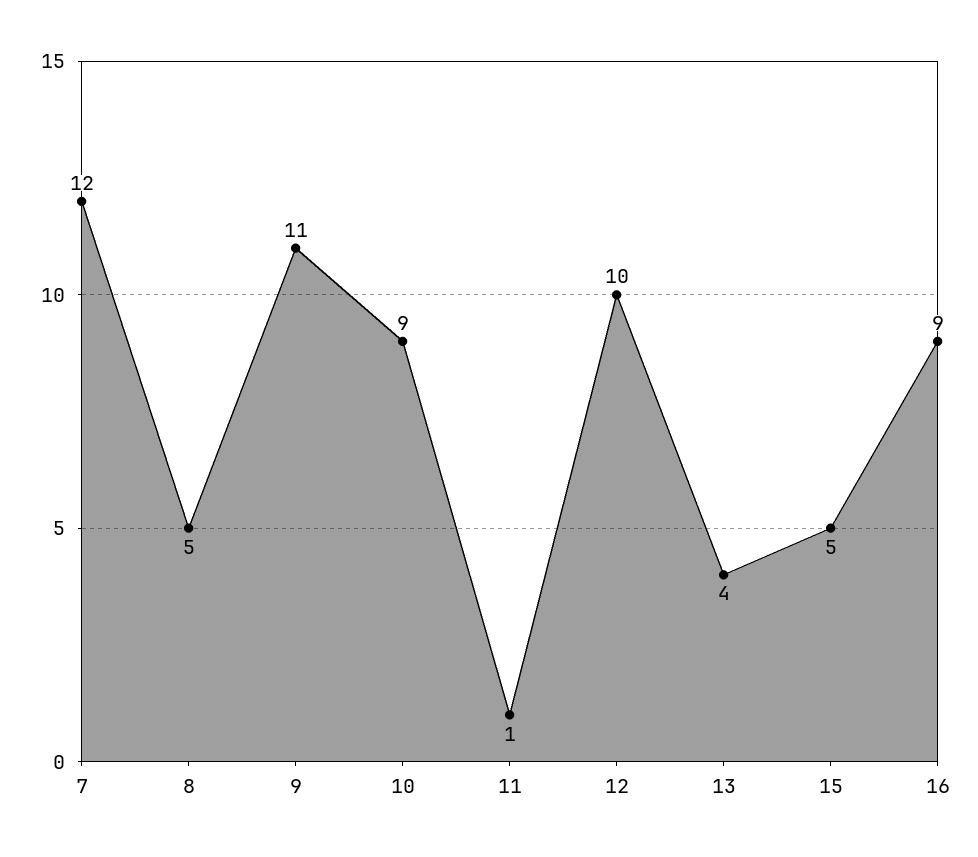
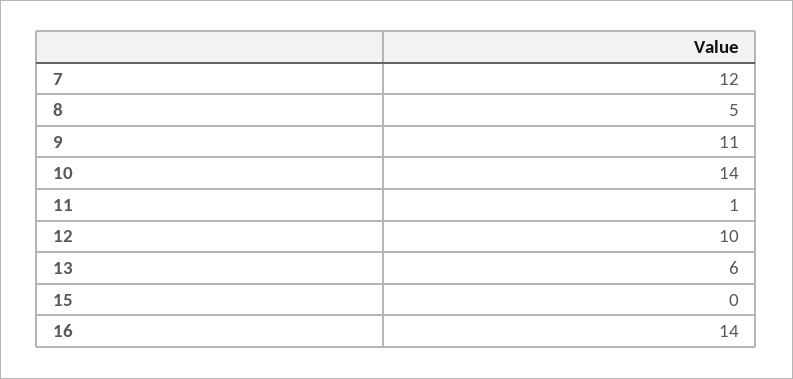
10: 9 -> 14
13: 4 -> 6
15: 5 -> 0
16: 9 -> 14

